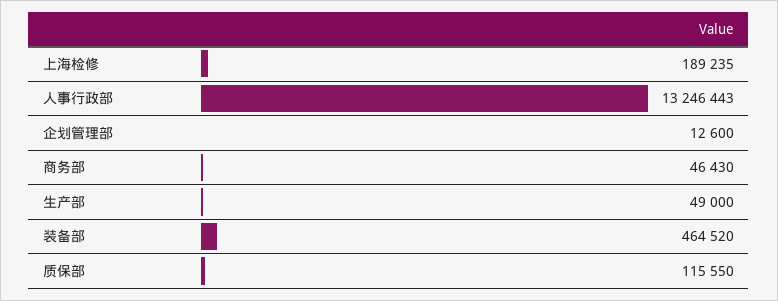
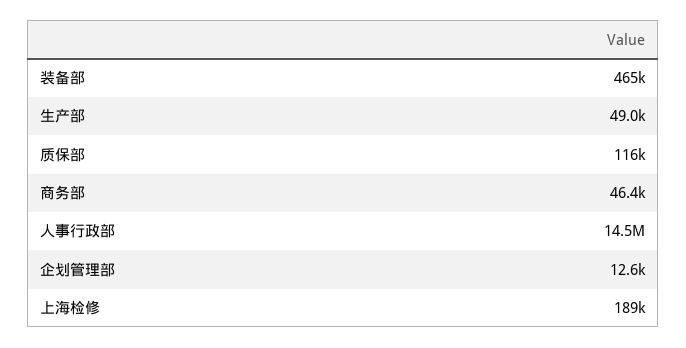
人事行政部: 13246443 -> 14500000

